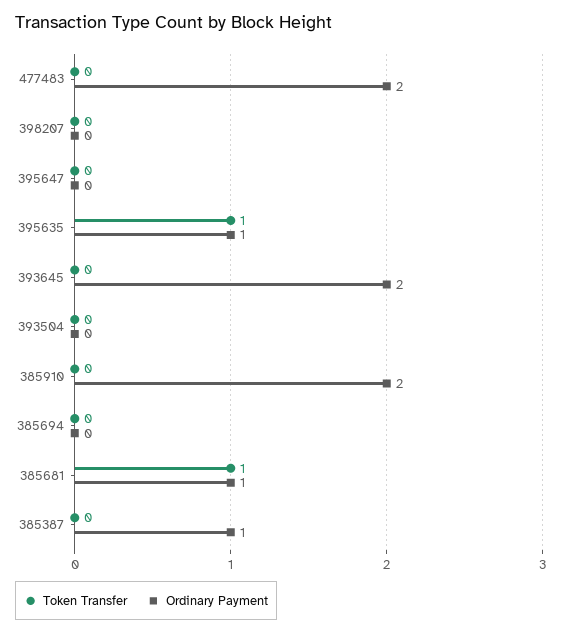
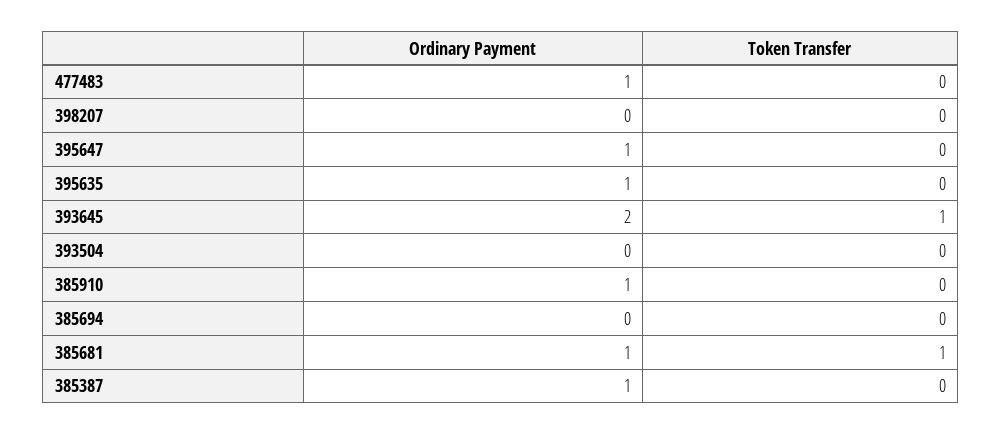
Ordinary Payment, 477483: 2 -> 1
Ordinary Payment, 395647: 0 -> 1
Token Transfer, 395635: 1 -> 0
Token Transfer, 393645: 0 -> 1
Ordinary Payment, 385910: 2 -> 1

